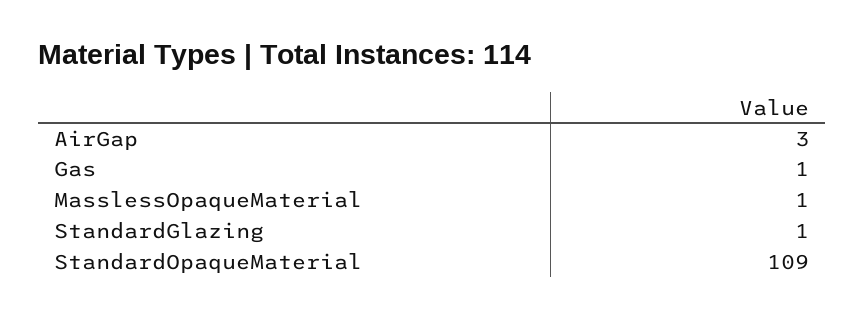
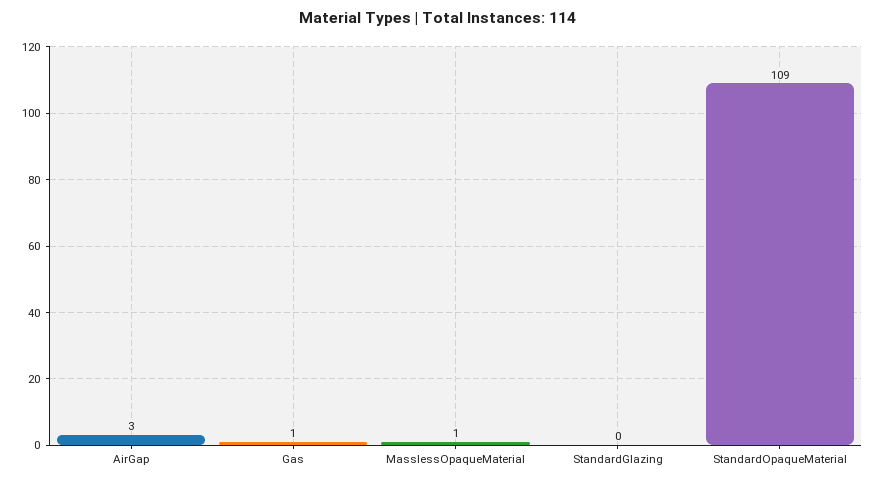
StandardGlazing: 1 -> 0

